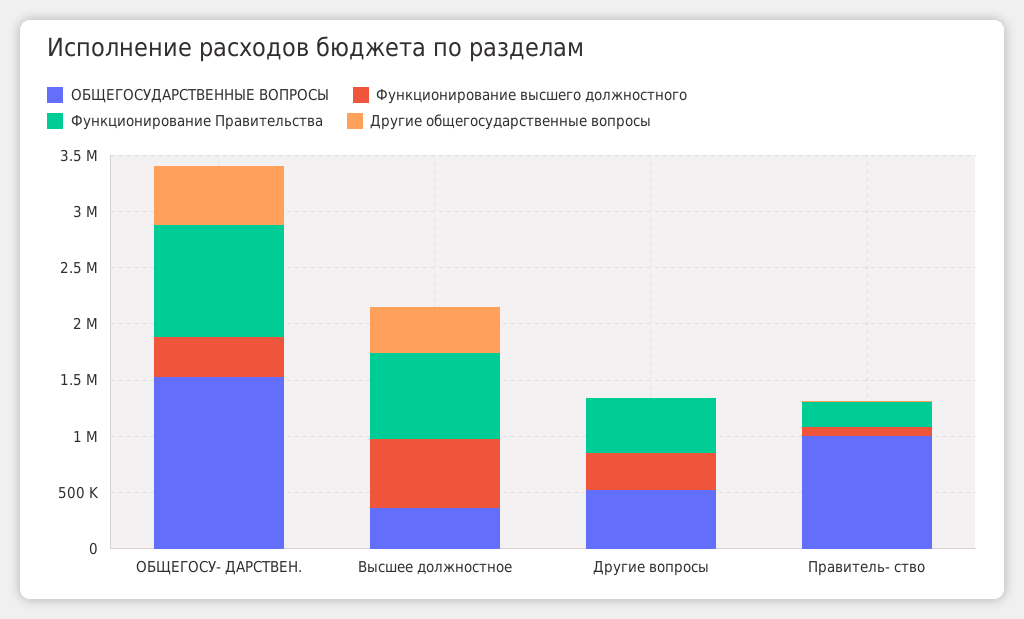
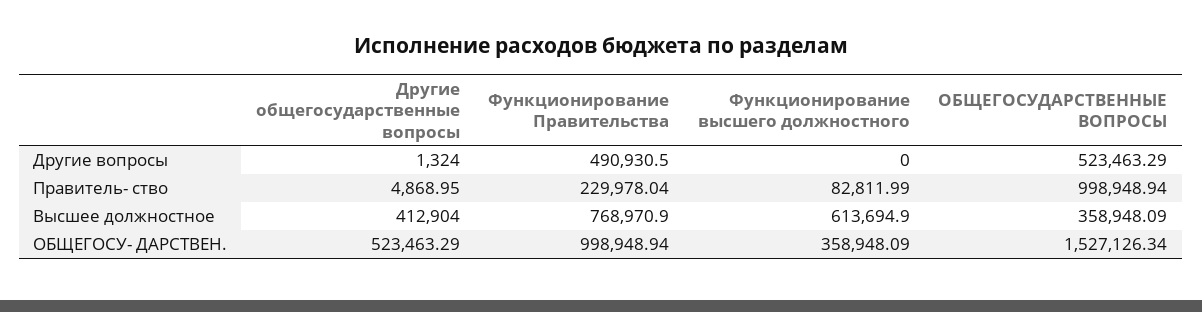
Функционирование высшего должностного, Другие вопросы: 300000 -> 0

